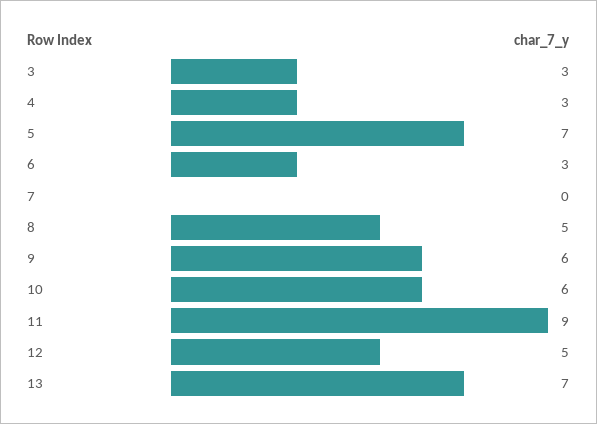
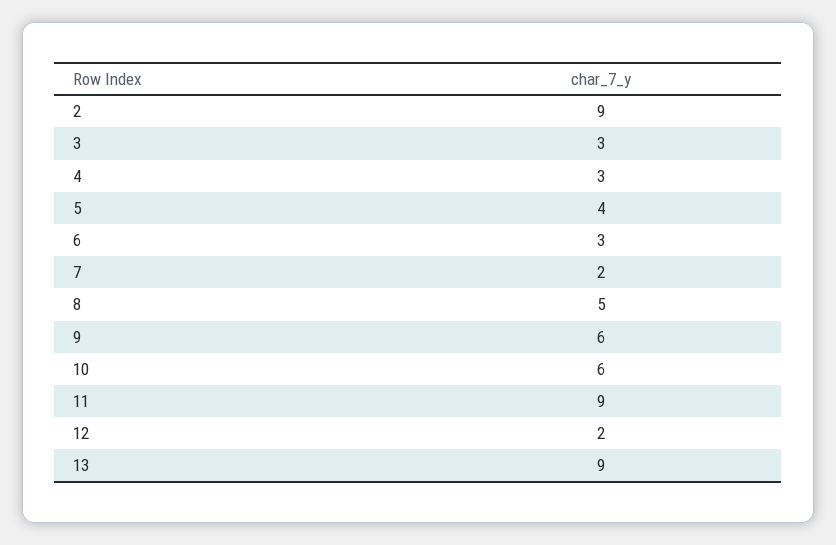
5: 7 -> 4
7: 0 -> 2
12: 5 -> 2
13: 7 -> 9
2: none -> 9

